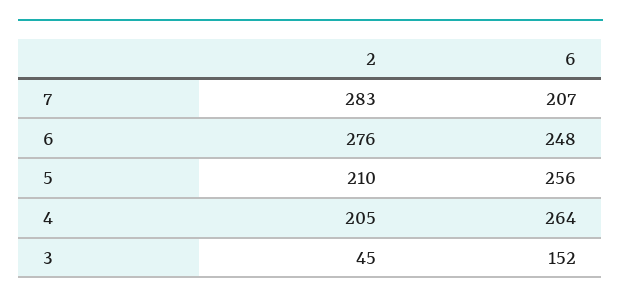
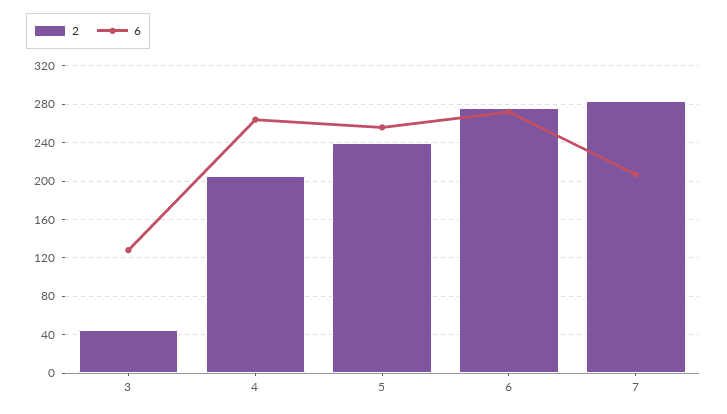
6, 6: 248 -> 270
2, 5: 210 -> 240
6, 3: 152 -> 130

